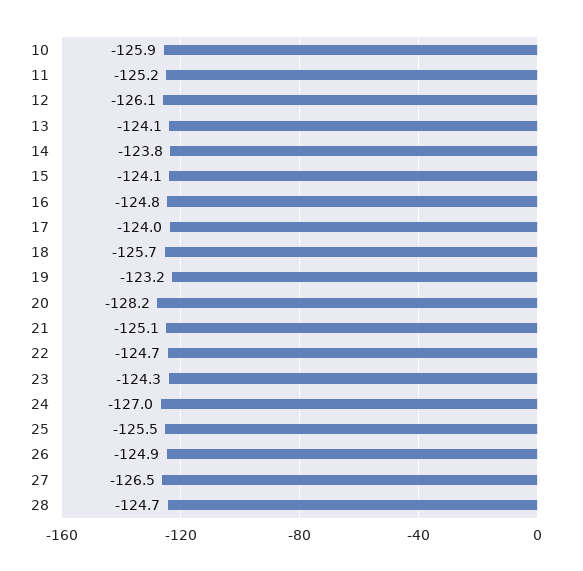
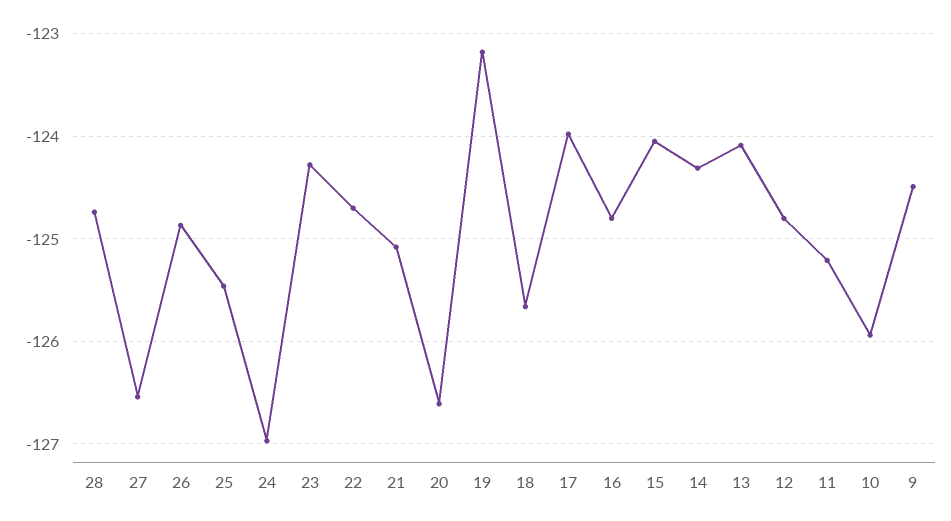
12: -126.1 -> -124.8
14: -123.8 -> -124.3
20: -128.2 -> -126.6
9: none -> -124.5

